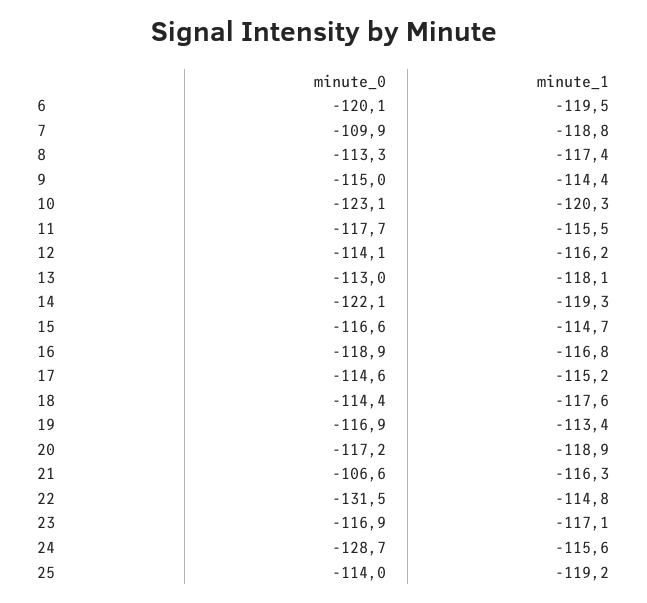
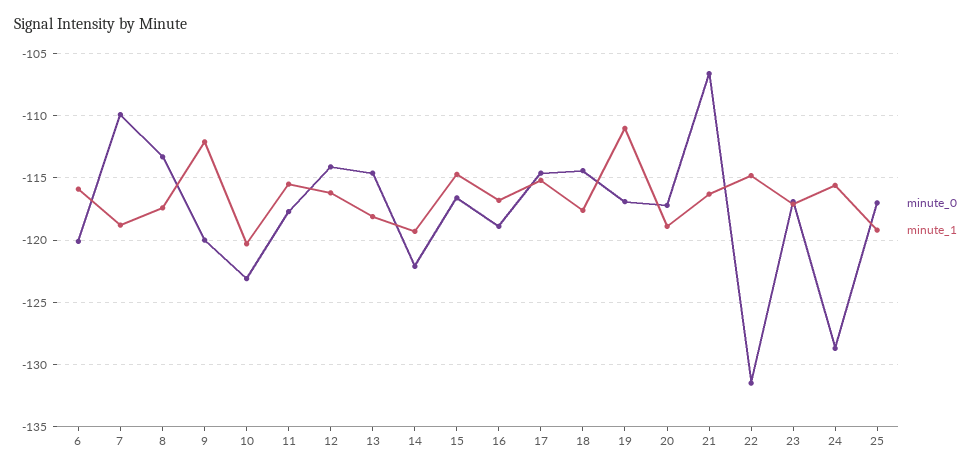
minute_1, 6: -119.5 -> -116
minute_0, 9: -115 -> -120
minute_1, 9: -114.4 -> -112
minute_0, 13: -113 -> -114.5
minute_1, 19: -113.4 -> -111
minute_0, 25: -114 -> -117

